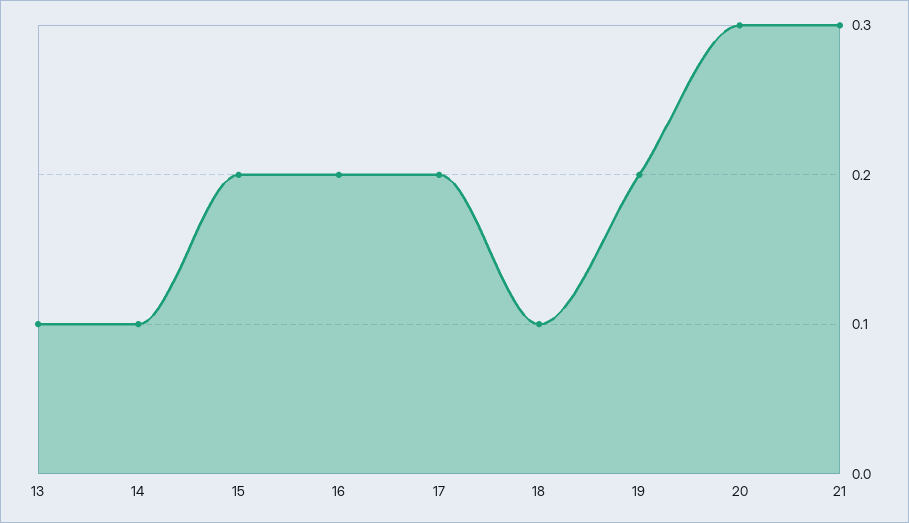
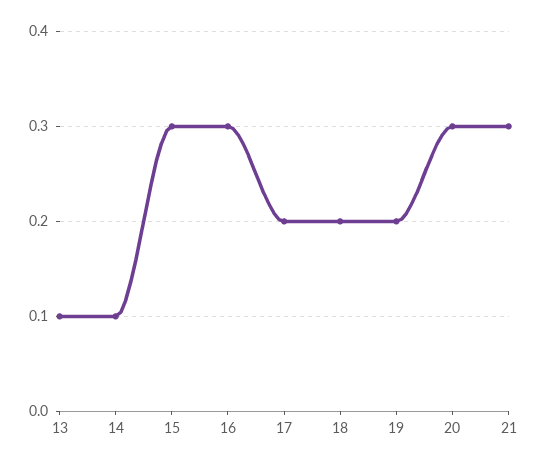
15: 0.2 -> 0.3
16: 0.2 -> 0.3
18: 0.1 -> 0.2

